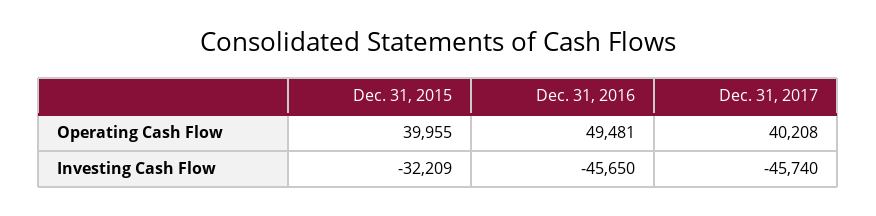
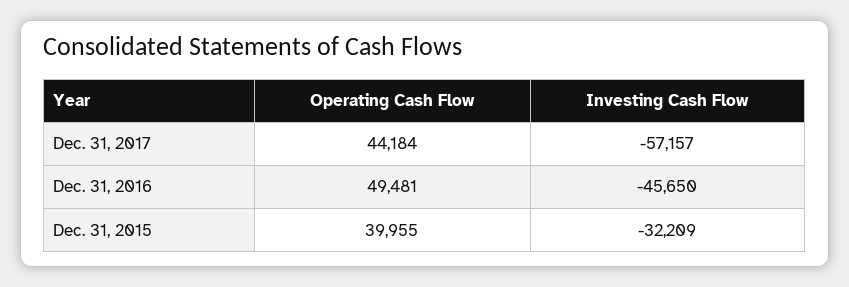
Dec. 31, 2017, Operating Cash Flow: 40208 -> 44184
Dec. 31, 2017, Investing Cash Flow: -45740 -> -57157

